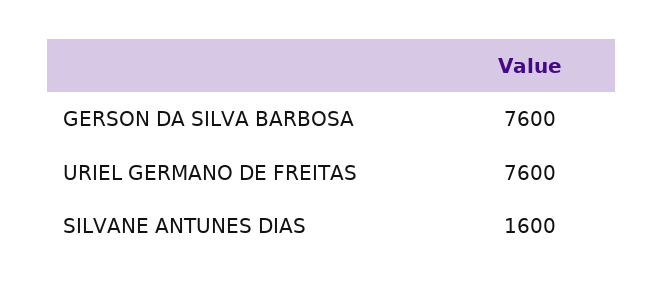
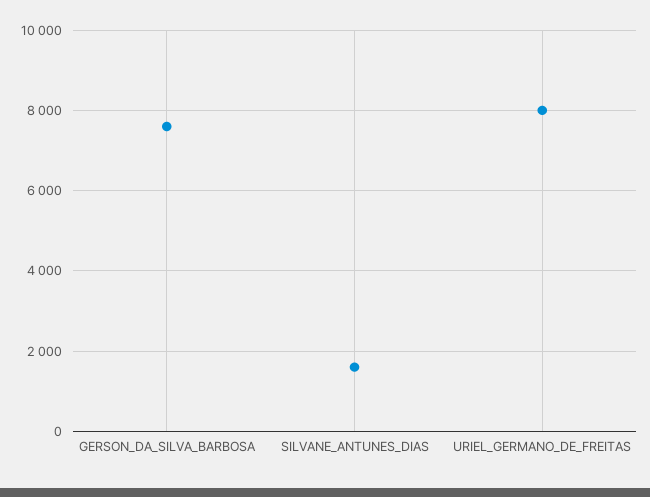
URIEL GERMANO DE FREITAS: 7600 -> 8000

